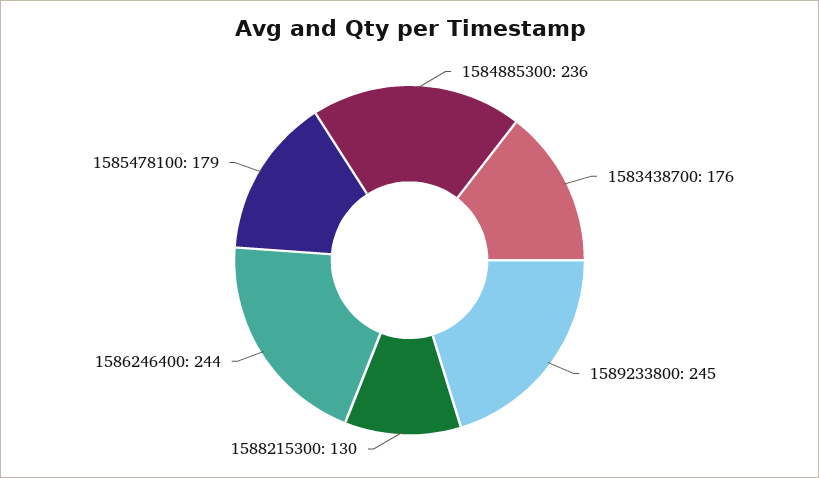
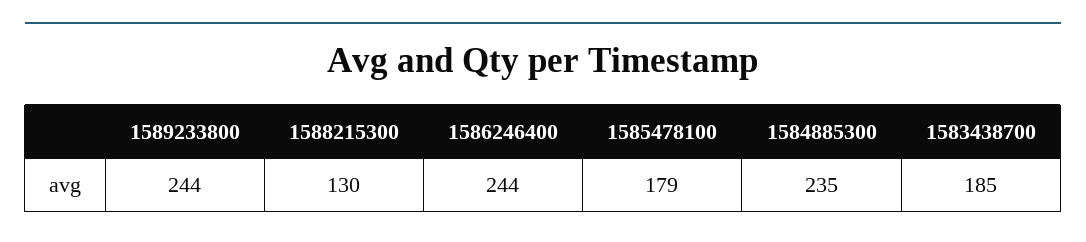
1584885300: 236 -> 235
1583438700: 176 -> 185
1589233800: 245 -> 244

